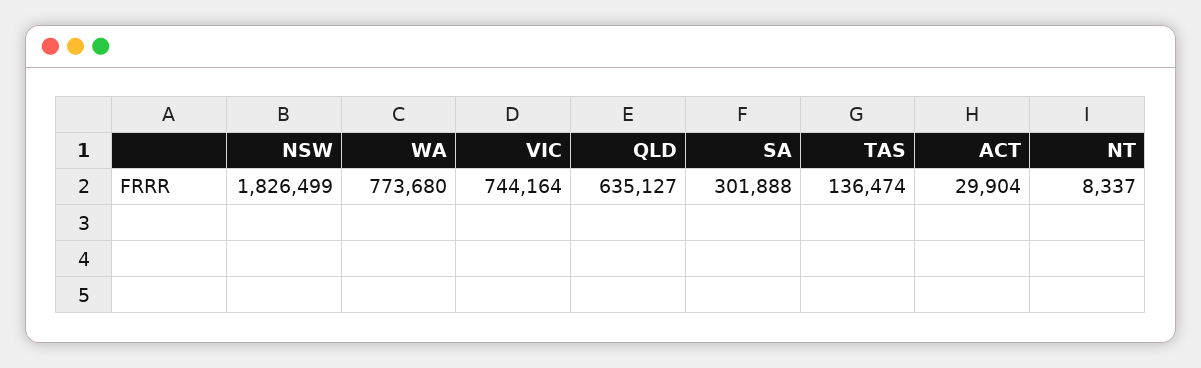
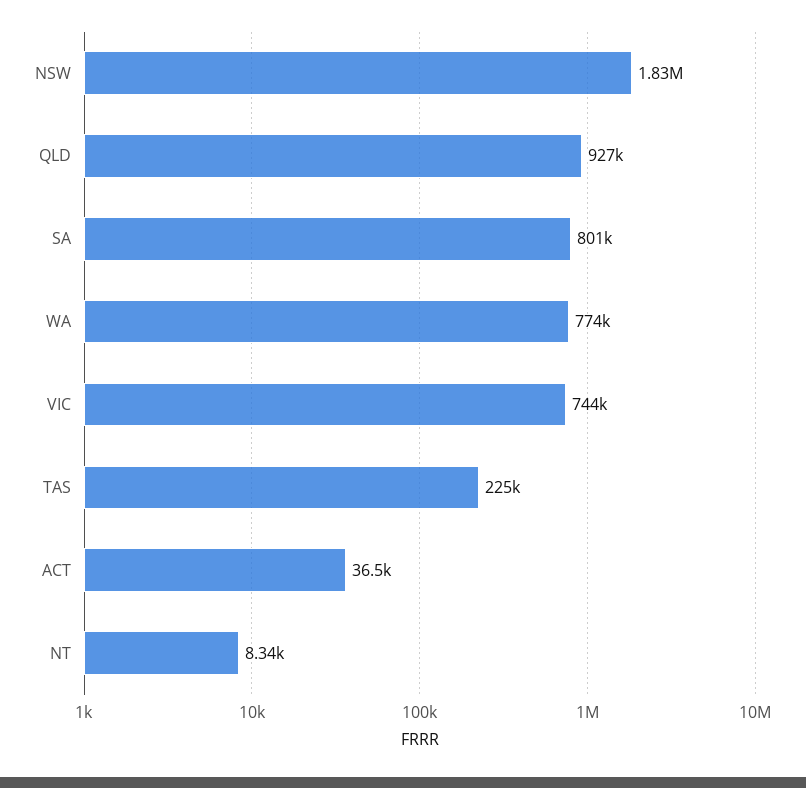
QLD: 635127 -> 927000
SA: 301888 -> 801000
TAS: 136474 -> 225000
ACT: 29904 -> 36500

